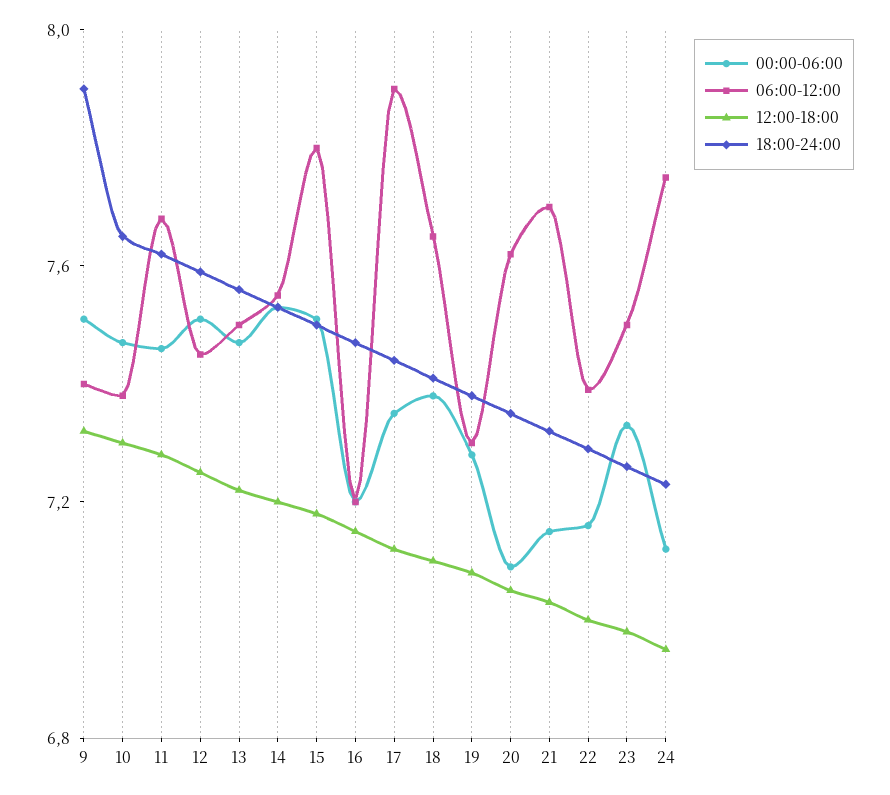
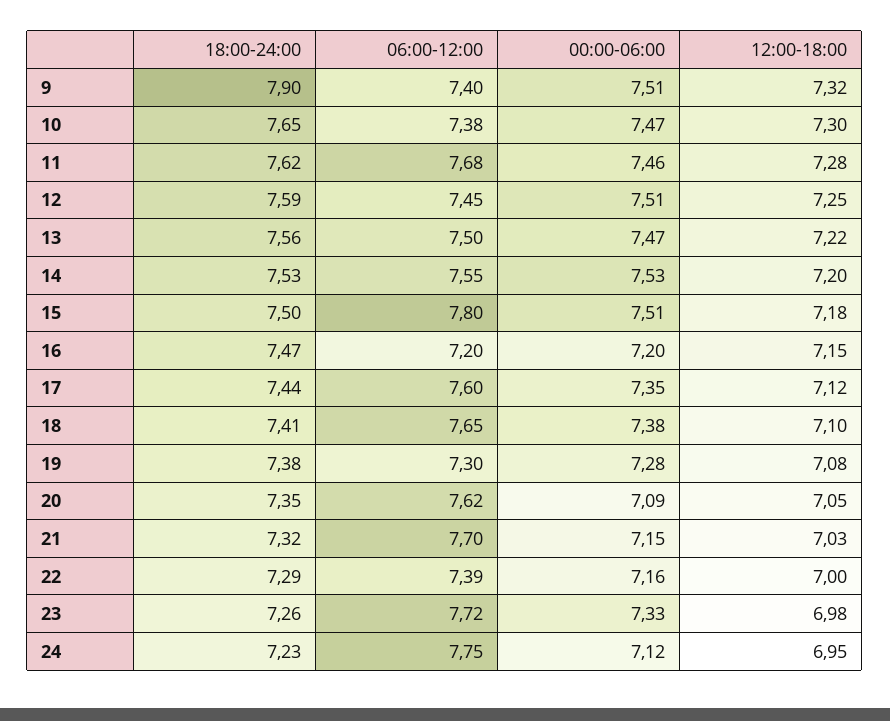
06:00-12:00, 17: 7.9 -> 7.6
06:00-12:00, 23: 7.5 -> 7.72

